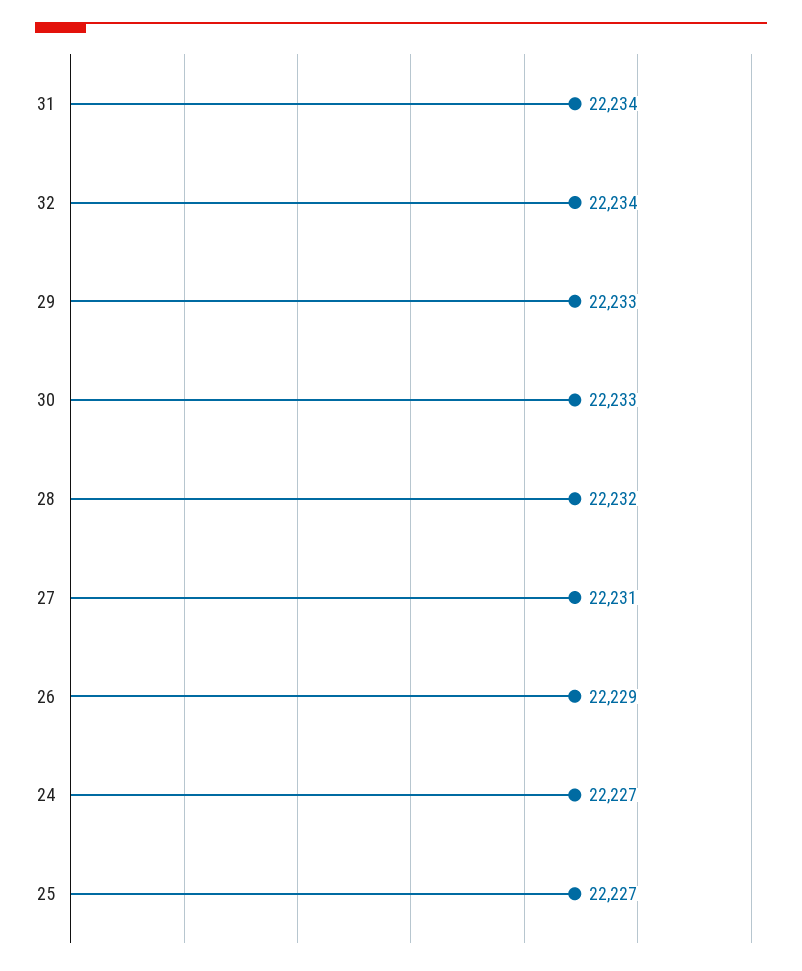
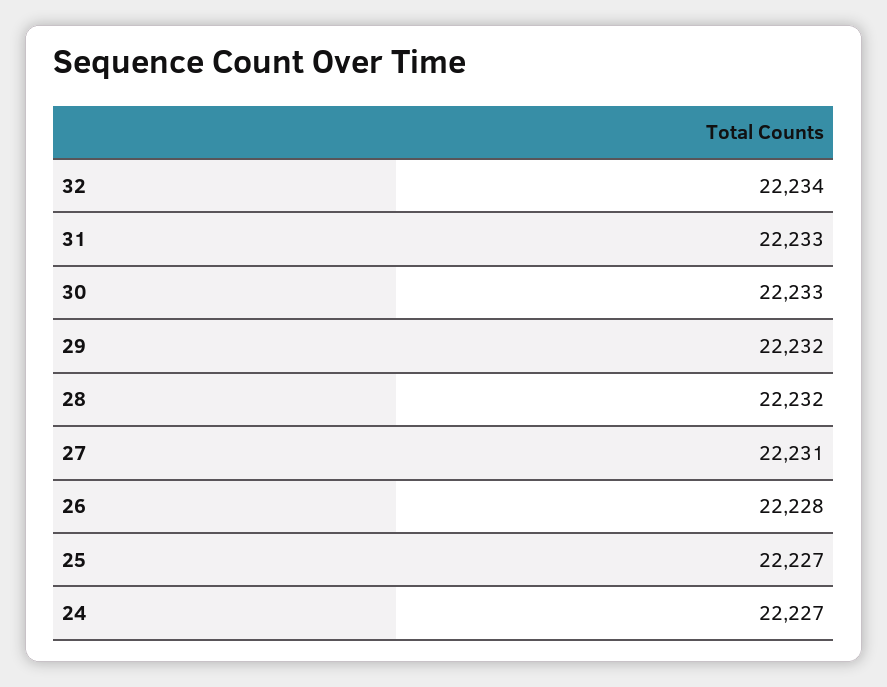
31: 22234 -> 22233
29: 22233 -> 22232
26: 22229 -> 22228

